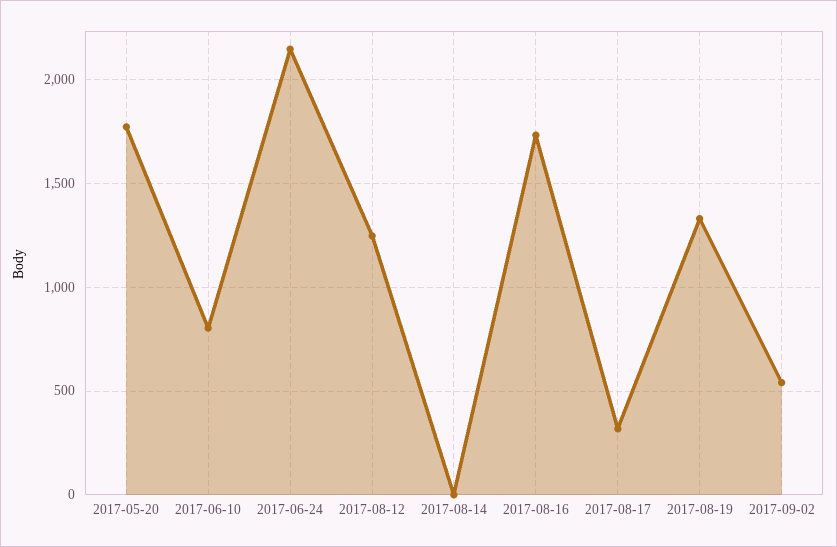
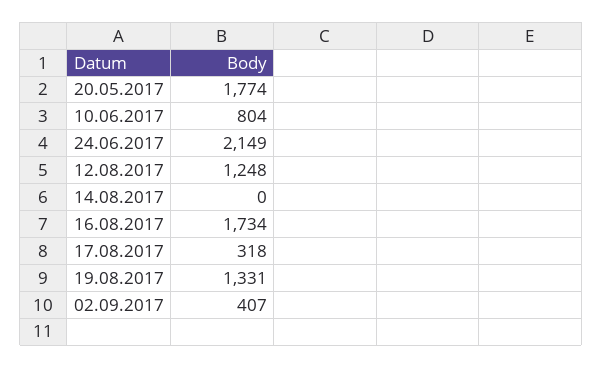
2017-09-02: 550 -> 407

